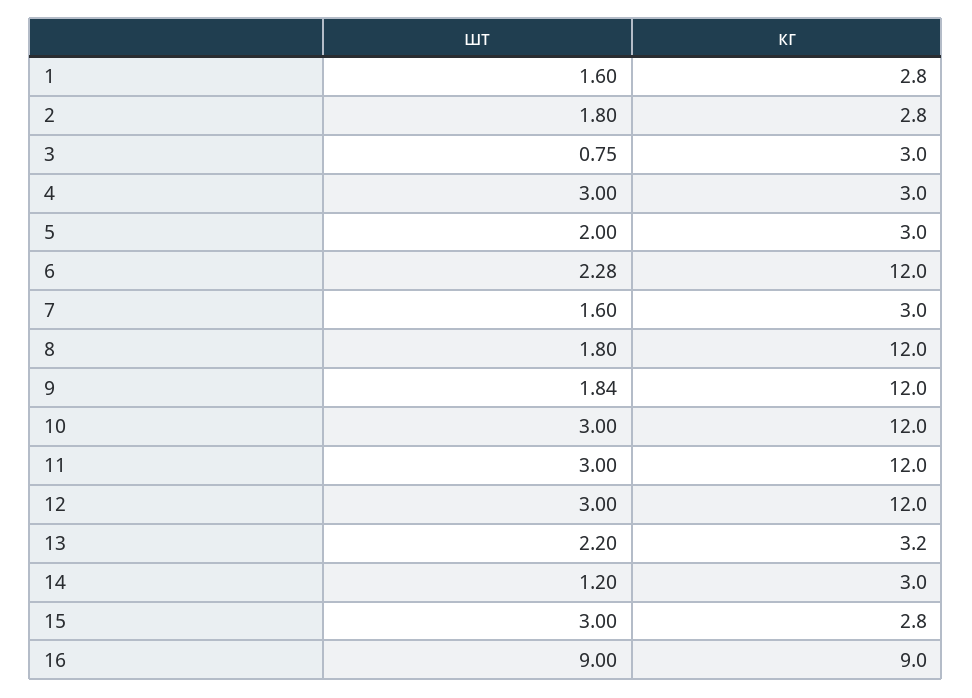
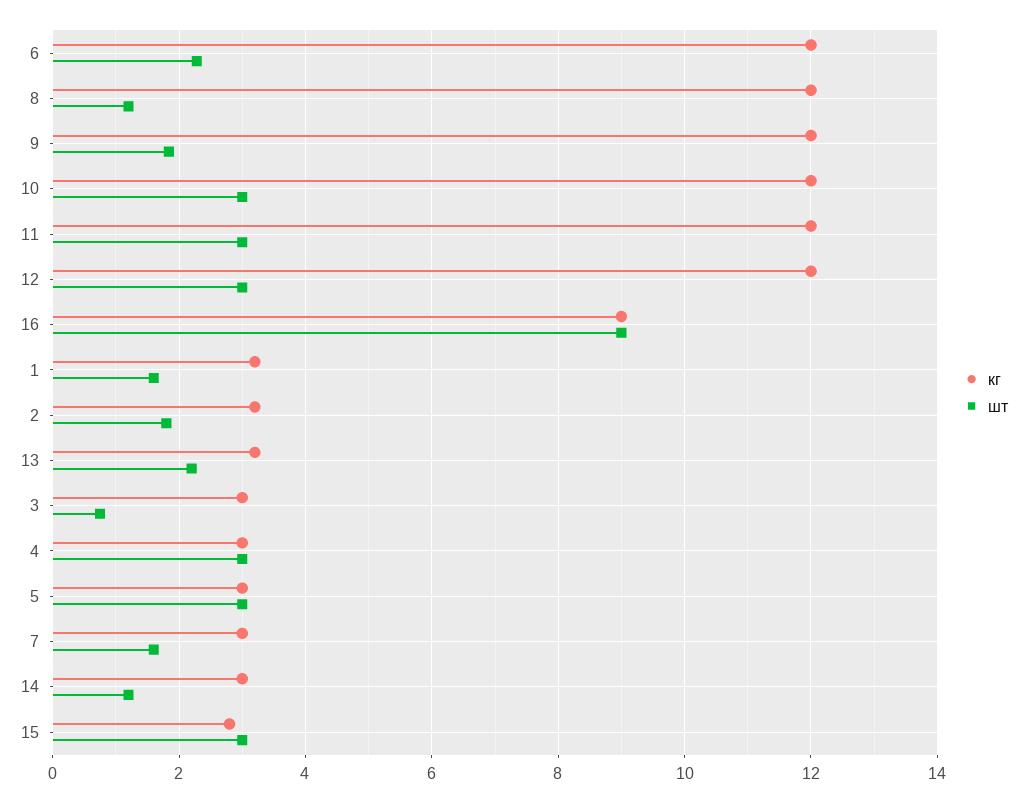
кг, 1: 2.8 -> 3.2
кг, 2: 2.8 -> 3.2
шт, 5: 2 -> 3
шт, 8: 1.8 -> 1.2

